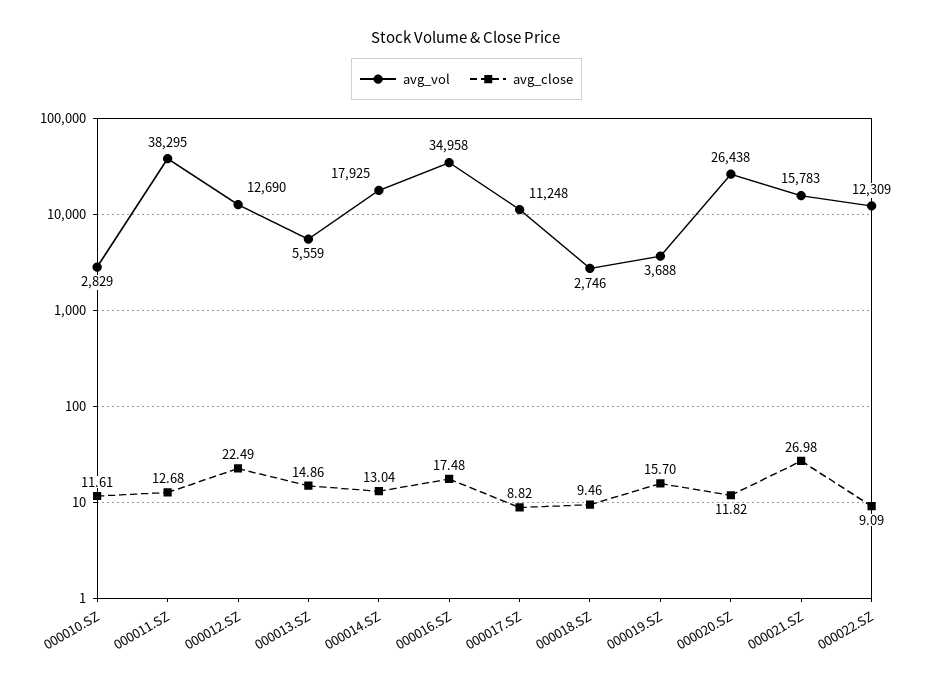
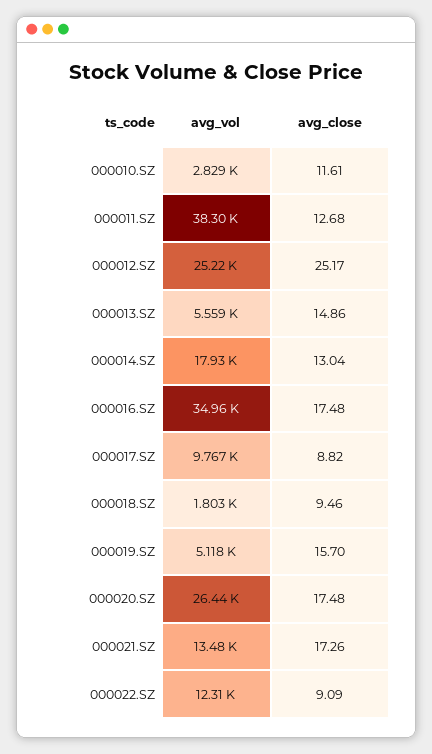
avg_vol, 000012.SZ: 12690 -> 25220
avg_close, 000012.SZ: 22.49 -> 25.17
avg_vol, 000017.SZ: 11248 -> 9767
avg_vol, 000018.SZ: 2746 -> 1803
avg_vol, 000019.SZ: 3688 -> 5118
avg_close, 000020.SZ: 11.82 -> 17.48
avg_vol, 000021.SZ: 15783 -> 13480
avg_close, 000021.SZ: 26.98 -> 17.26

